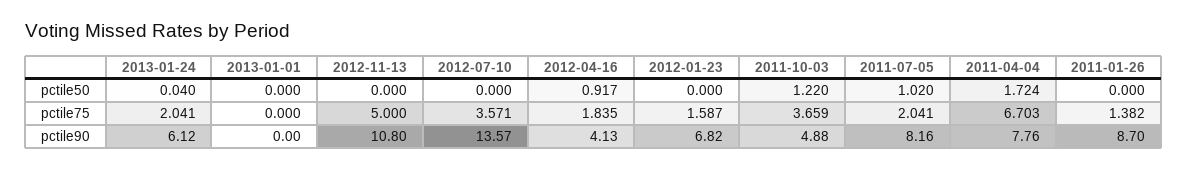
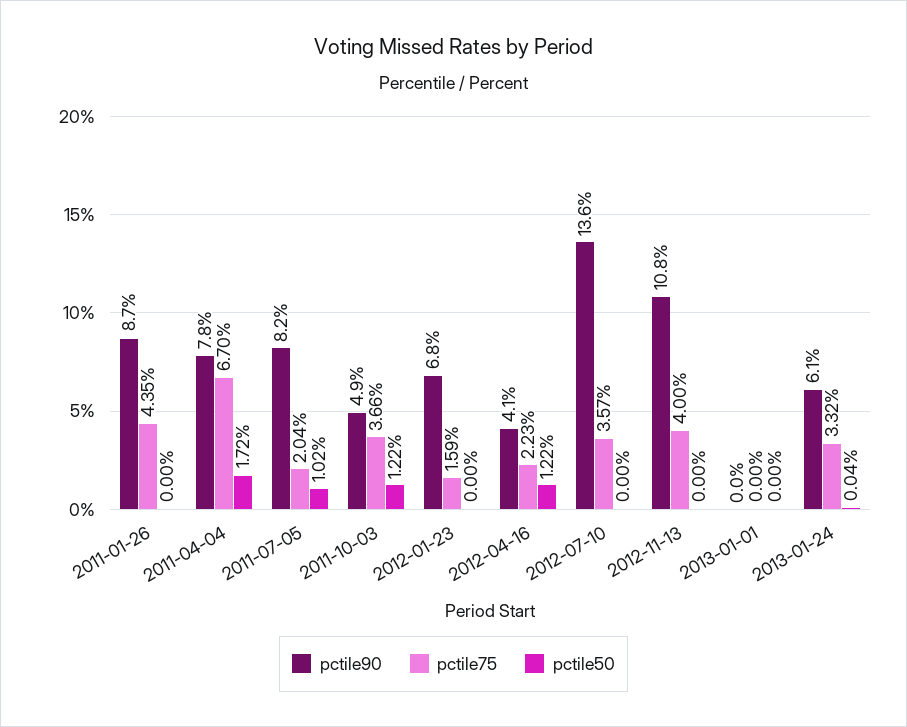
pctile50, 2012-04-16: 0.917 -> 1.22
pctile75, 2013-01-24: 2.041 -> 3.32
pctile75, 2012-11-13: 5 -> 4
pctile75, 2012-04-16: 1.835 -> 2.23
pctile75, 2011-01-26: 1.382 -> 4.35

